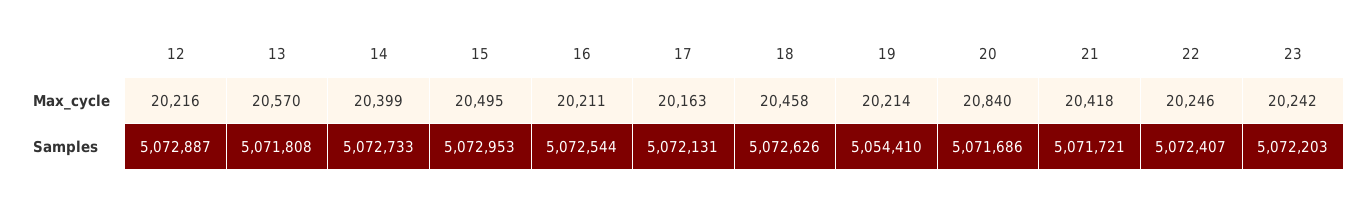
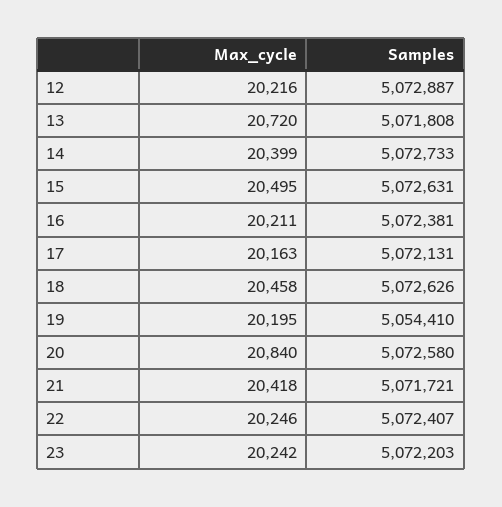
13, Max_cycle: 20570 -> 20720
19, Max_cycle: 20214 -> 20195
15, Samples: 5072953 -> 5072631
16, Samples: 5072544 -> 5072381
20, Samples: 5071686 -> 5072580

